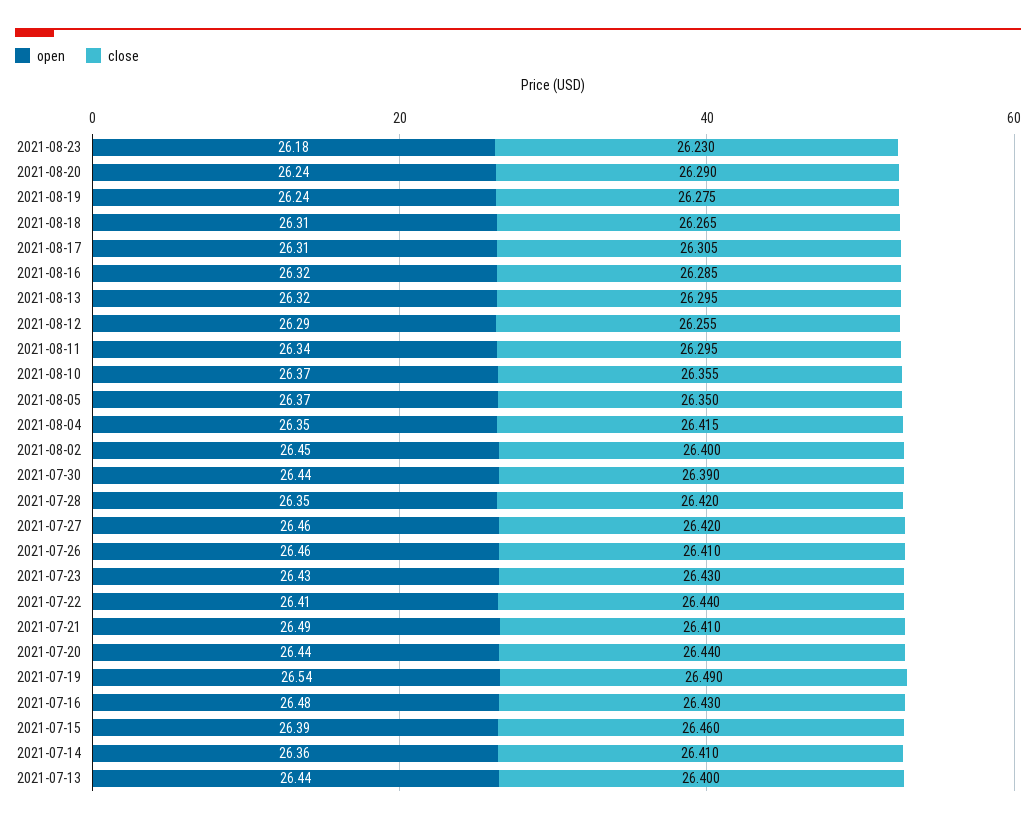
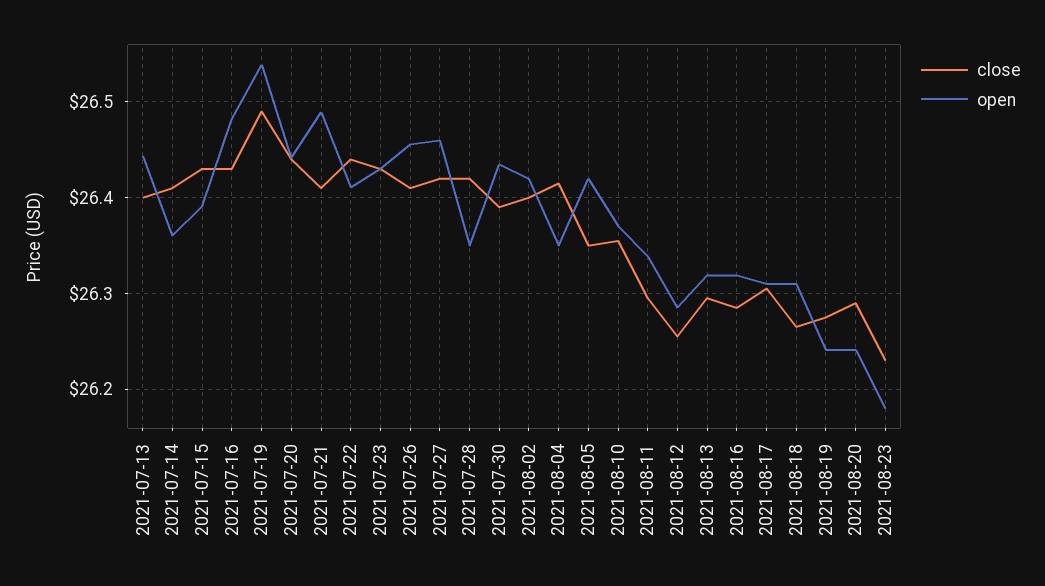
open, 2021-08-05: 26.37 -> 26.42
open, 2021-08-02: 26.45 -> 26.42
close, 2021-07-15: 26.46 -> 26.43

